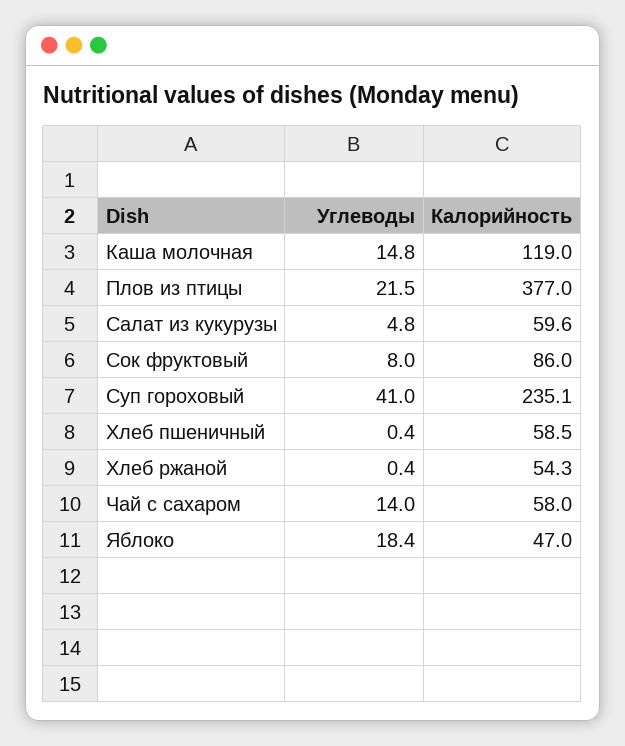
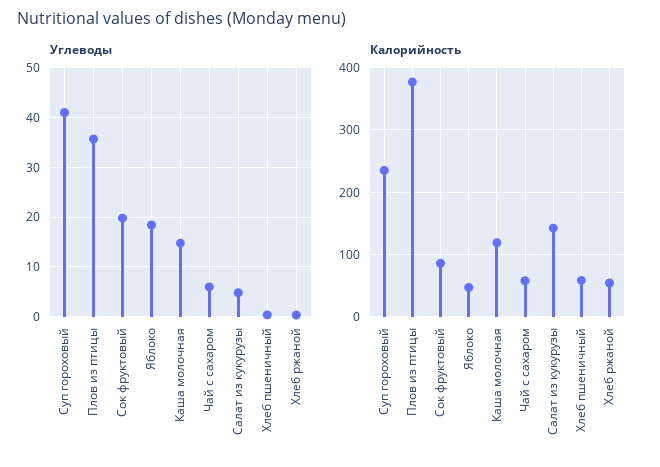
Углеводы, Плов из птицы: 21.5 -> 36
Калорийность, Салат из кукурузы: 59.6 -> 140
Углеводы, Сок фруктовый: 8 -> 20
Углеводы, Чай с сахаром: 14 -> 6

